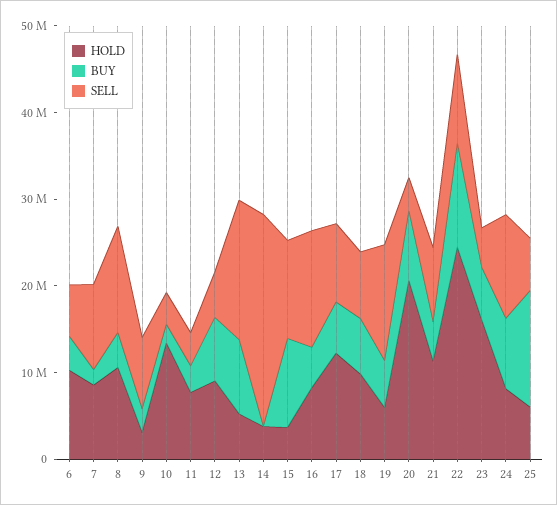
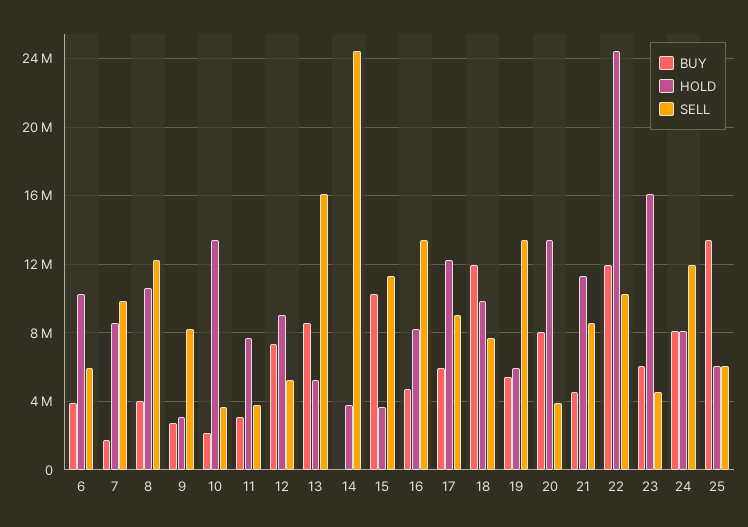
BUY, 18: 6000000 -> 12000000
HOLD, 20: 20000000 -> 13500000

